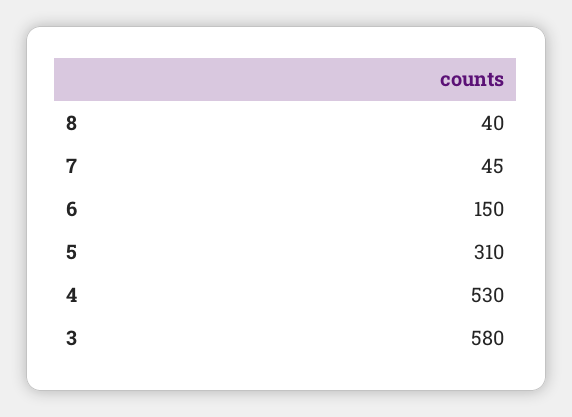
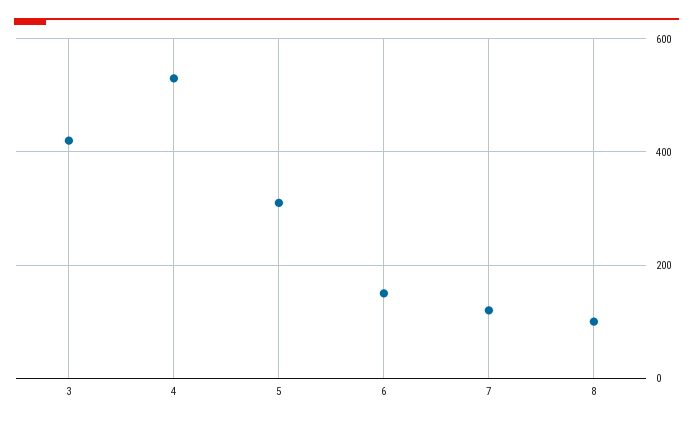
8: 40 -> 100
7: 45 -> 120
3: 580 -> 420

